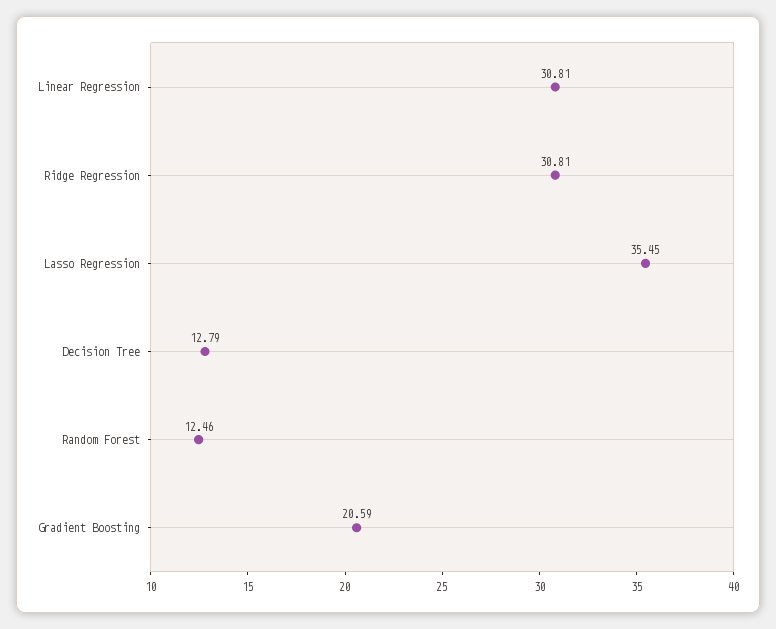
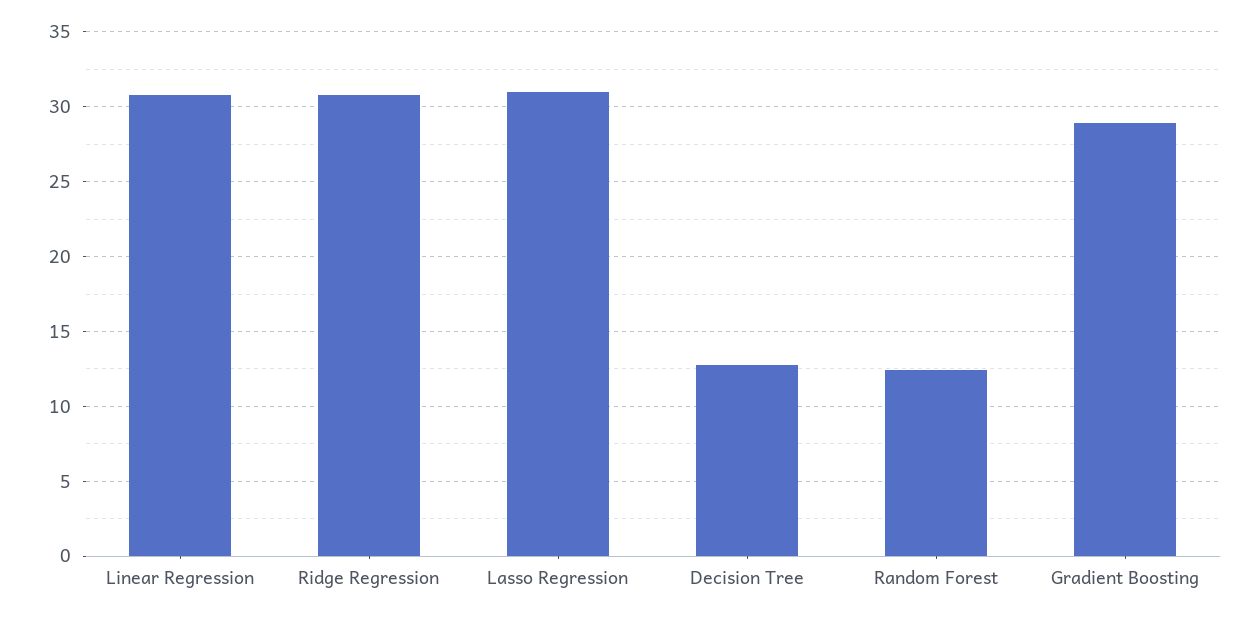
Lasso Regression: 35.45 -> 31
Gradient Boosting: 20.59 -> 29

